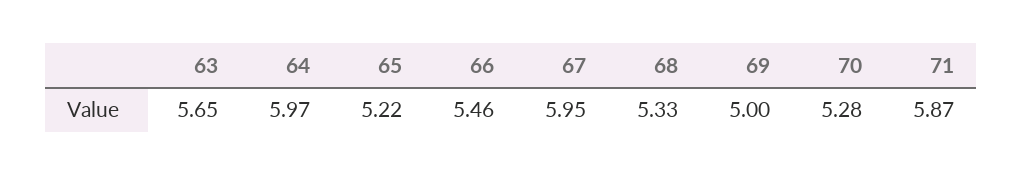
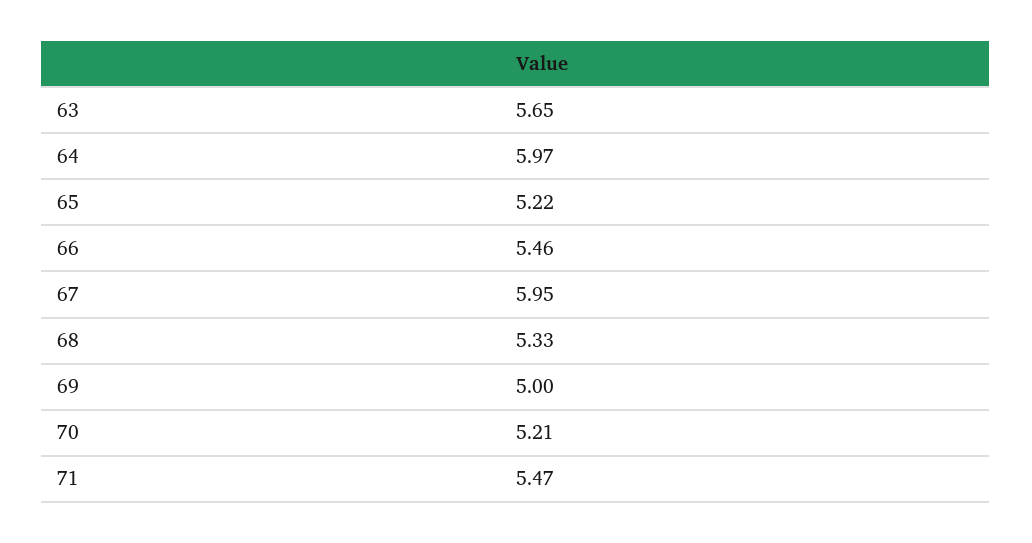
70: 5.28 -> 5.21
71: 5.87 -> 5.47

